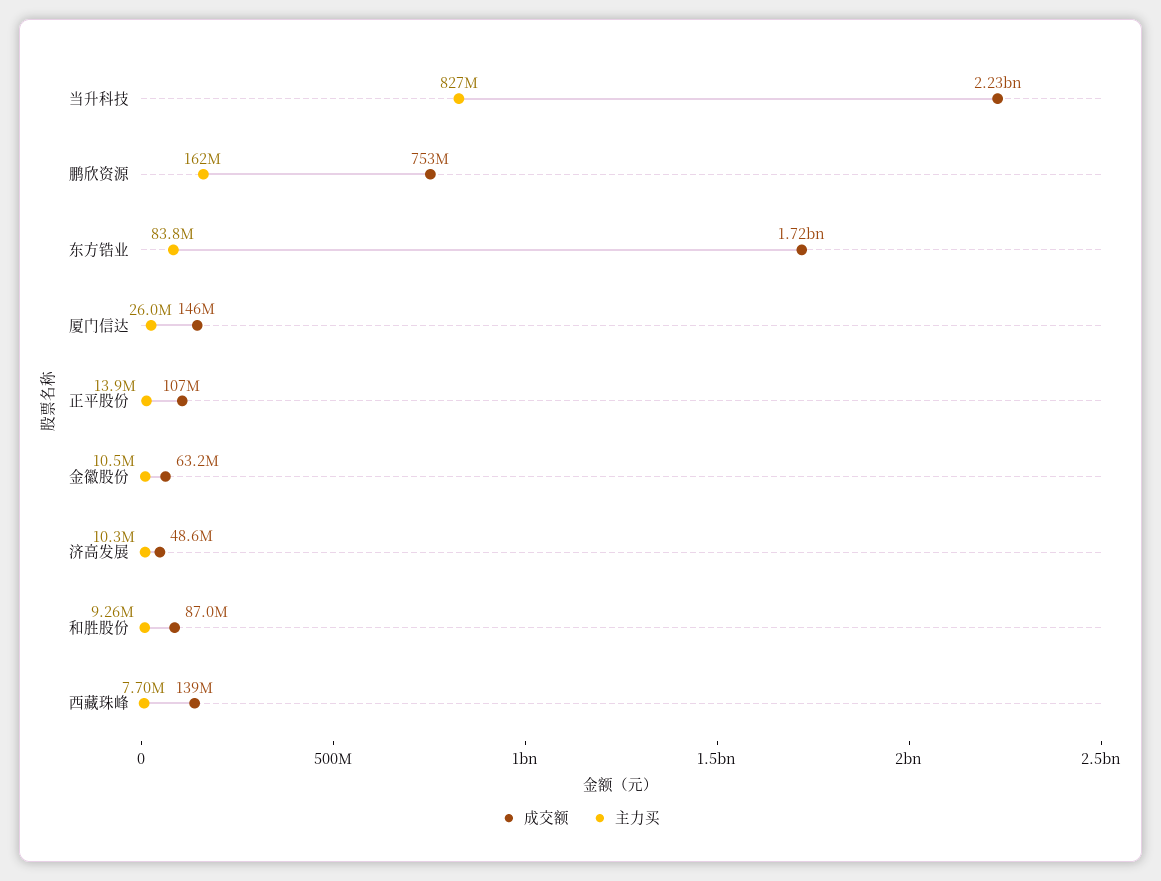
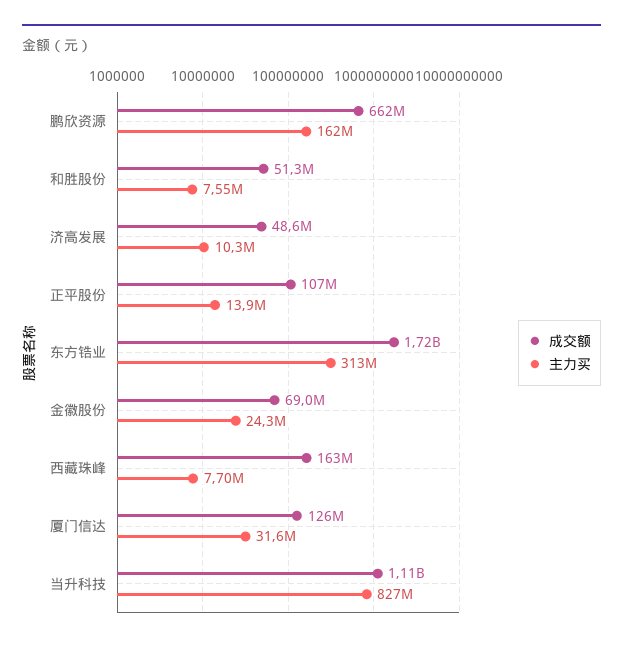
成交额, 当升科技: 2230000000 -> 1110000000
成交额, 鹏欣资源: 753000000 -> 662000000
主力买, 东方锆业: 83800000 -> 313000000
成交额, 厦门信达: 146000000 -> 126000000
主力买, 厦门信达: 26000000 -> 31600000
成交额, 金徽股份: 63200000 -> 69000000
主力买, 金徽股份: 10500000 -> 24300000
成交额, 和胜股份: 87000000 -> 51300000
主力买, 和胜股份: 9260000 -> 7550000
成交额, 西藏珠峰: 139000000 -> 163000000

